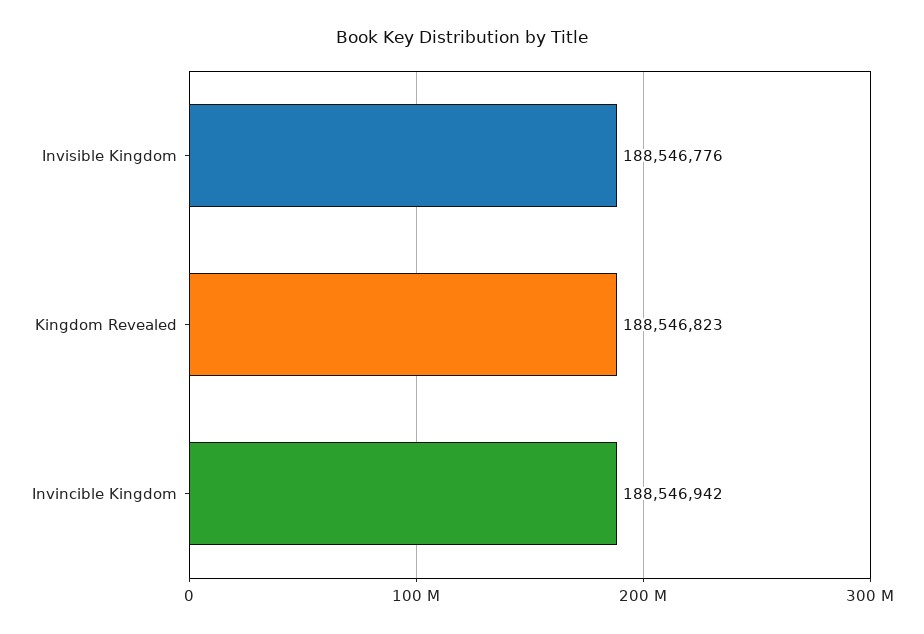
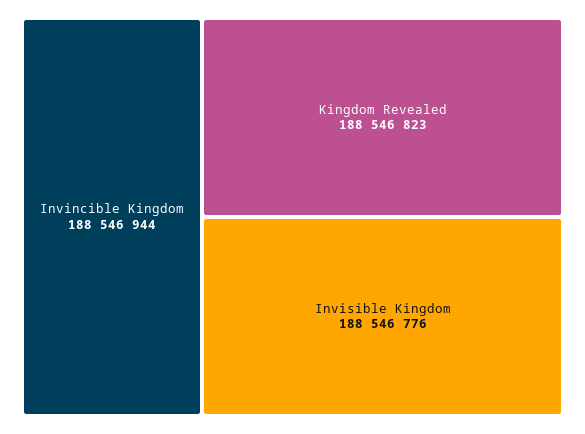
Invincible Kingdom: 188546942 -> 188546944

